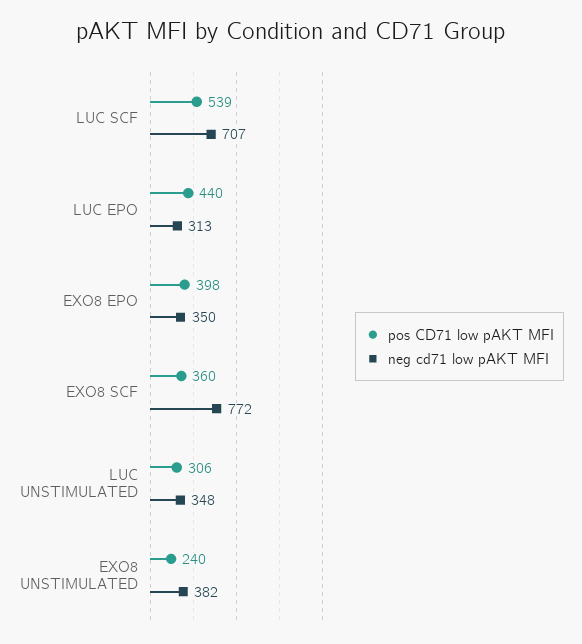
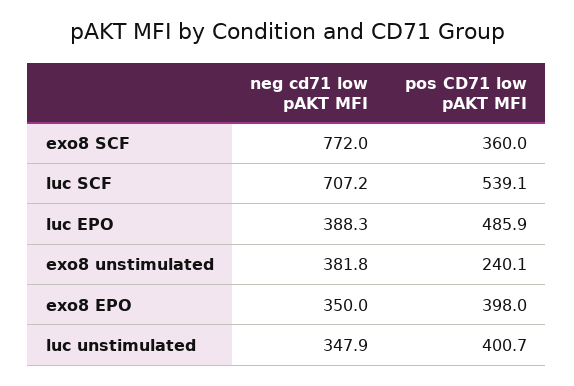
pos CD71 low pAKT MFI, LUC EPO: 440 -> 485.9
neg cd71 low pAKT MFI, LUC EPO: 313 -> 388.3
pos CD71 low pAKT MFI, LUC UNSTIMULATED: 306 -> 400.7

